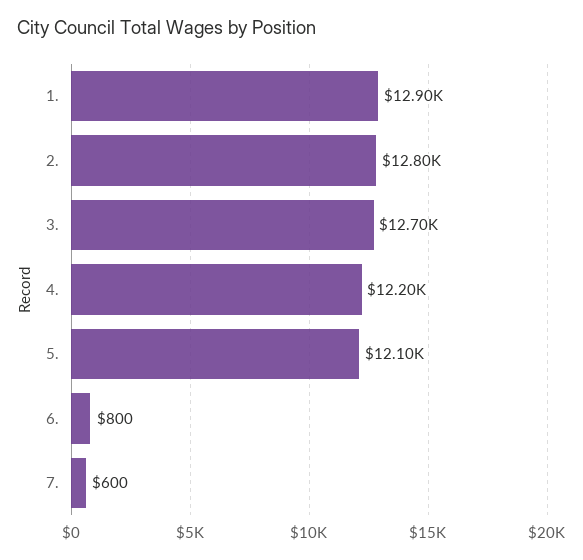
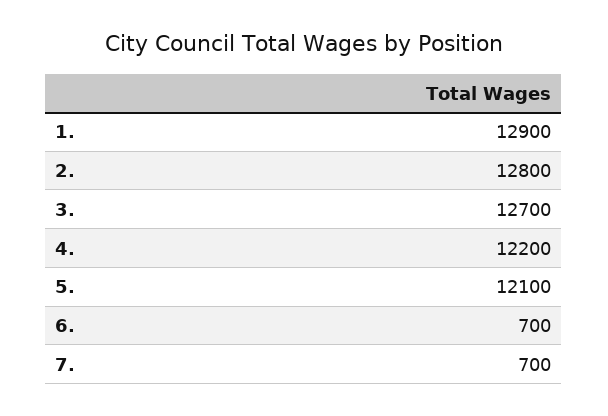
6.: 800 -> 700
7.: 600 -> 700

